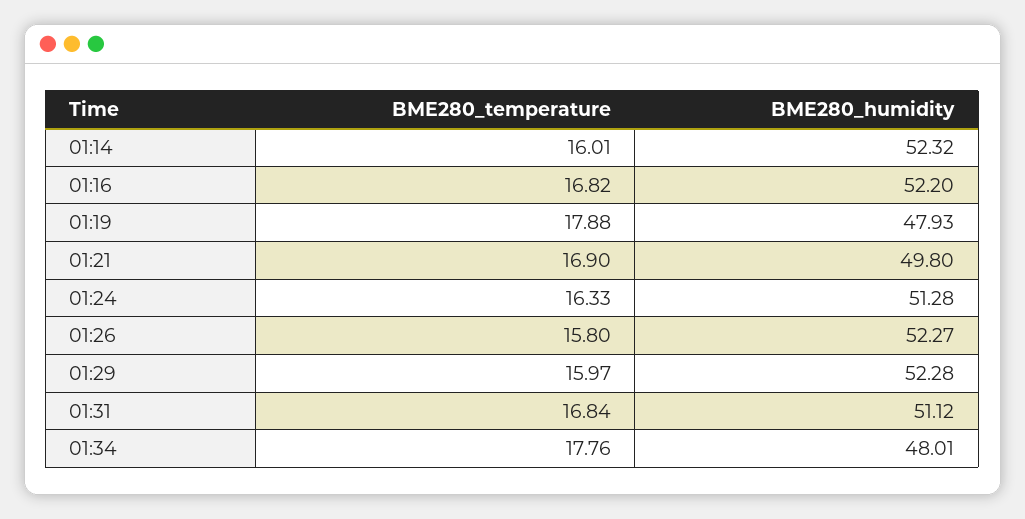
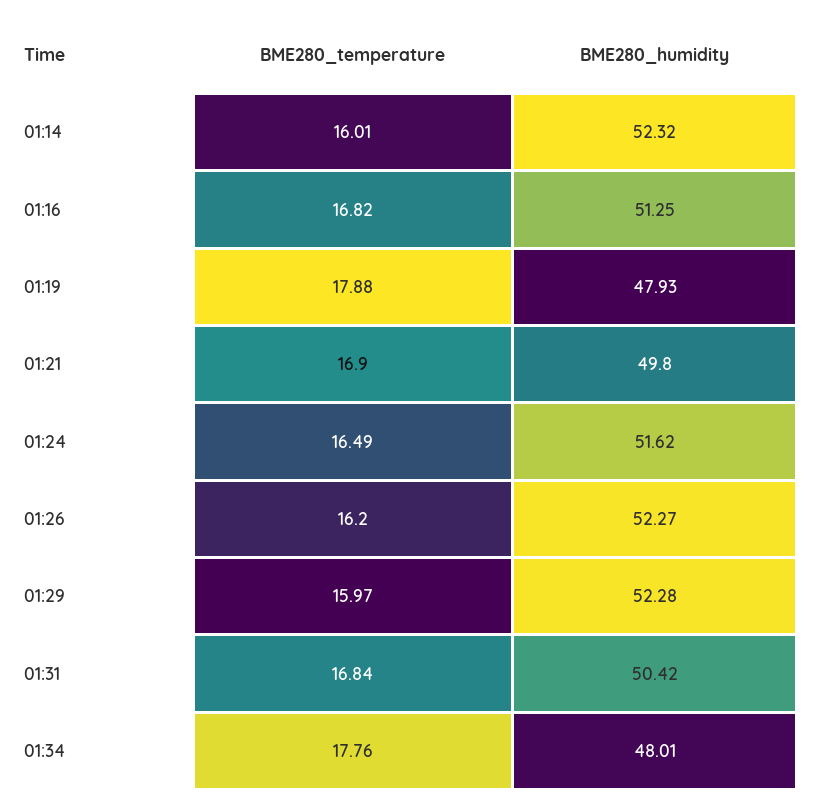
BME280_humidity, 01:16: 52.2 -> 51.25
BME280_temperature, 01:24: 16.33 -> 16.49
BME280_humidity, 01:24: 51.28 -> 51.62
BME280_temperature, 01:26: 15.8 -> 16.2
BME280_humidity, 01:31: 51.12 -> 50.42

